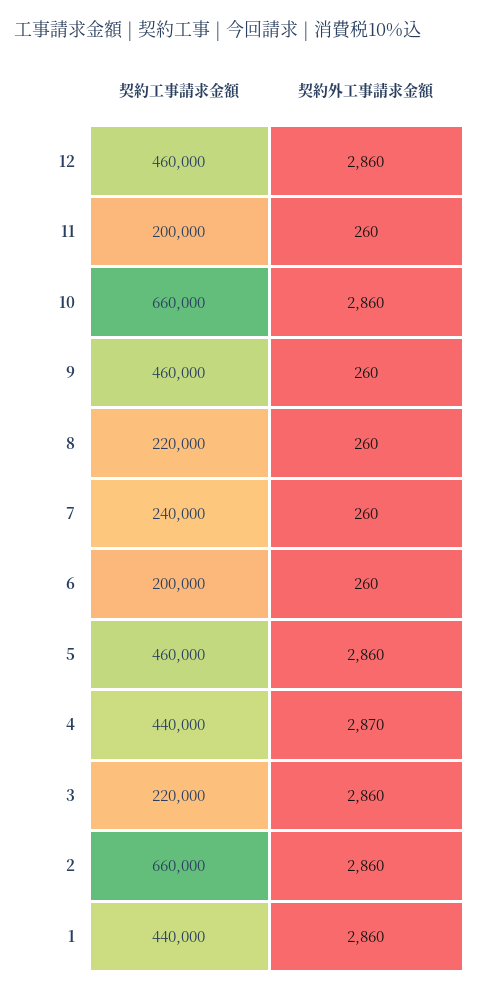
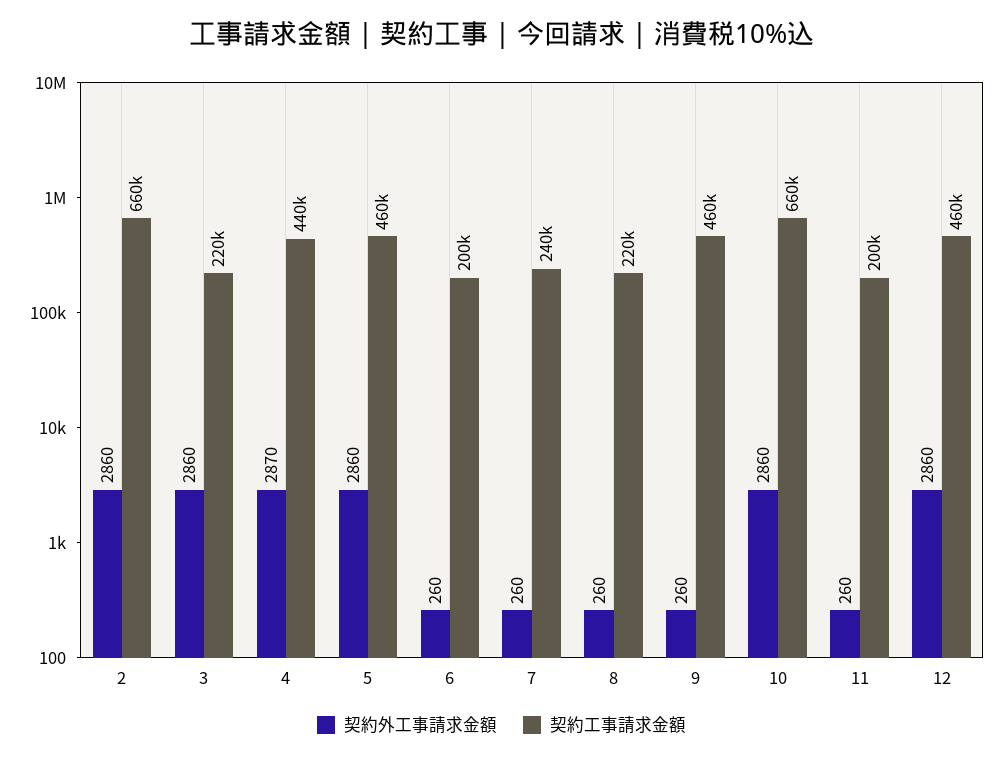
契約工事請求金額, 1: 440000 -> none
契約外工事請求金額, 1: 2860 -> none

